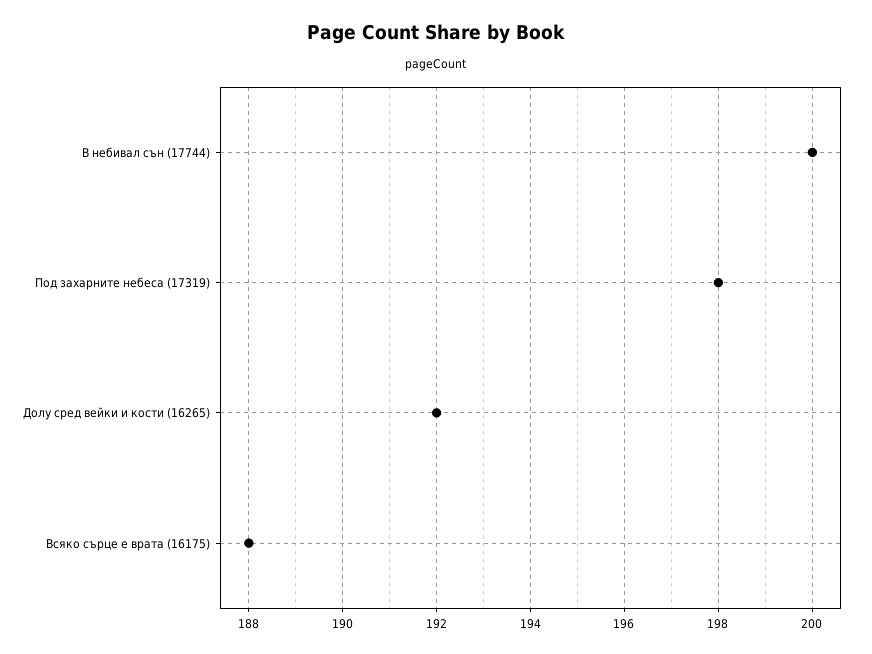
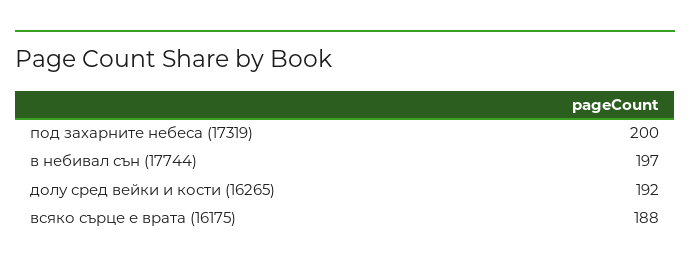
В небивал сън (17744): 200 -> 197
Под захарните небеса (17319): 198 -> 200

